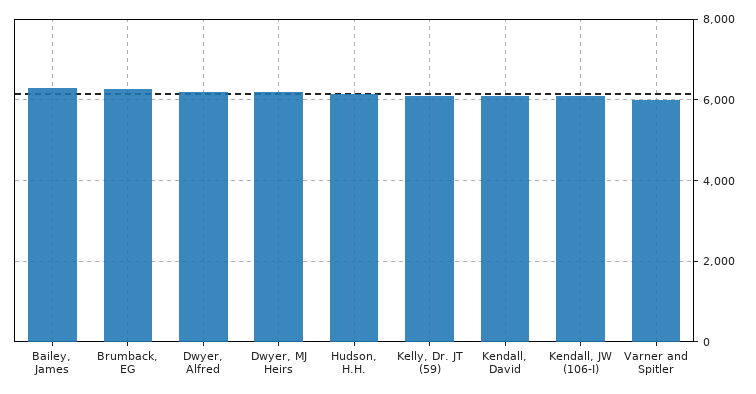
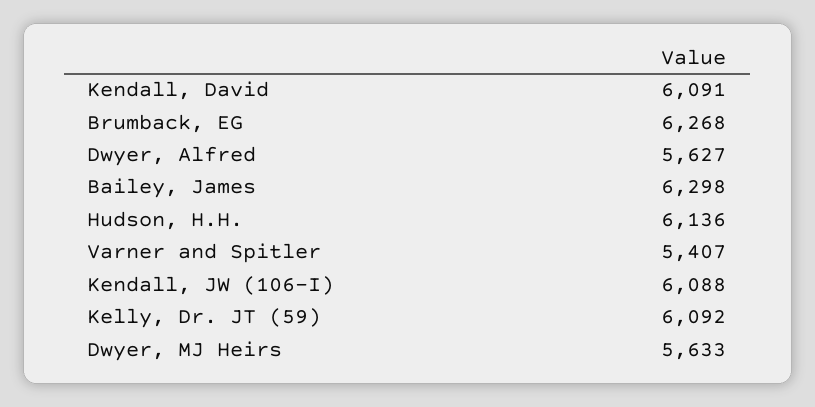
Dwyer, Alfred: 6200 -> 5627
Dwyer, MJ Heirs: 6200 -> 5633
Varner and Spitler: 6000 -> 5407

